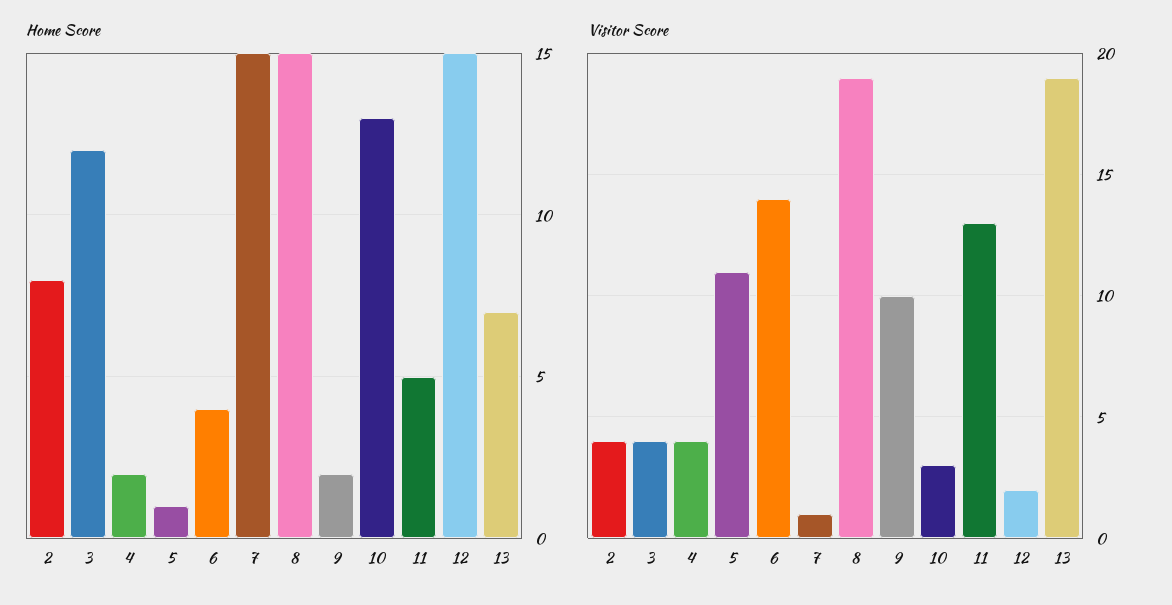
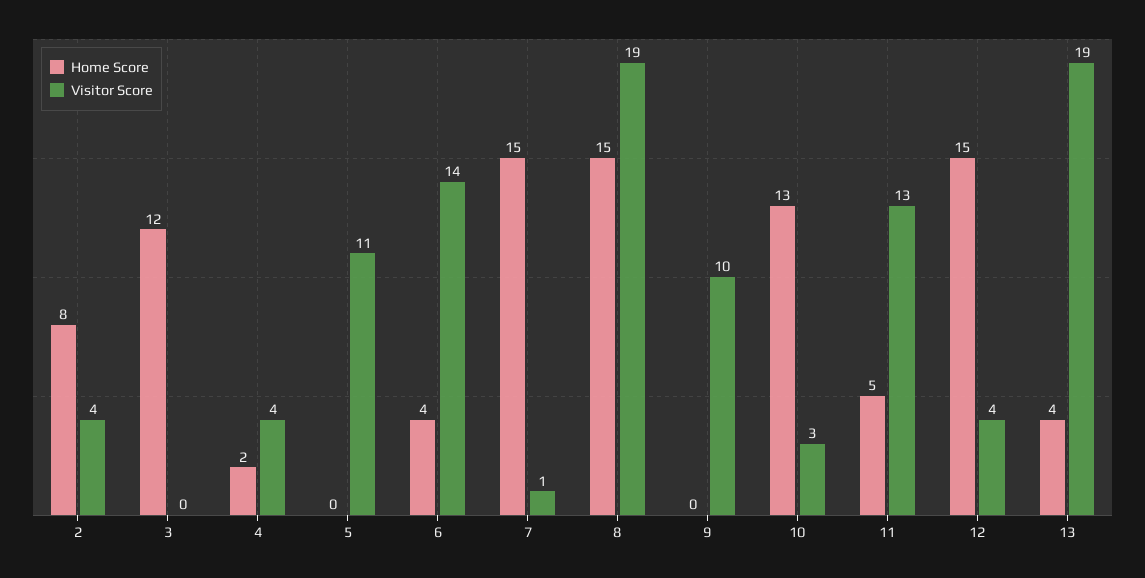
Home Score, 5: 1 -> 0
Home Score, 9: 2 -> 0
Home Score, 13: 7 -> 4
Visitor Score, 3: 4 -> 0
Visitor Score, 12: 2 -> 4

